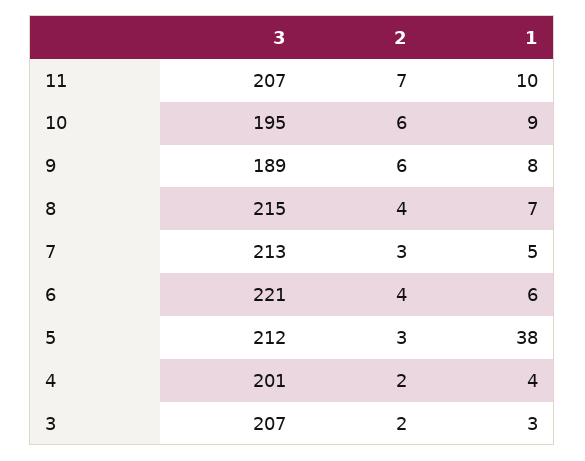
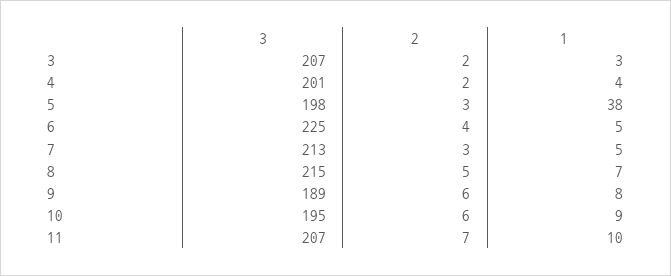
2, 8: 4 -> 5
3, 6: 221 -> 225
1, 6: 6 -> 5
3, 5: 212 -> 198

